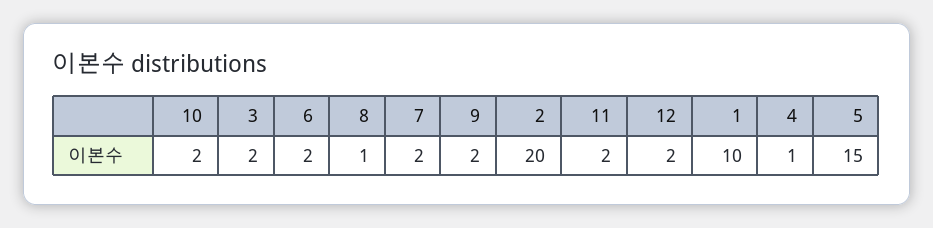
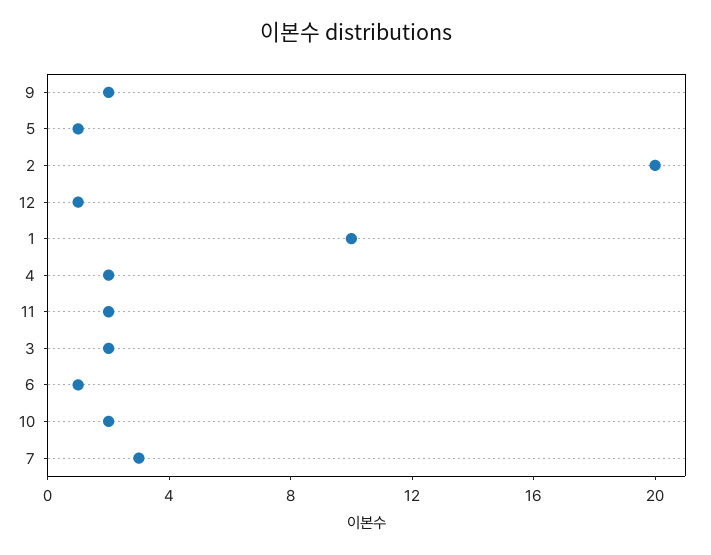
6: 2 -> 1
8: 1 -> none
7: 2 -> 3
12: 2 -> 1
4: 1 -> 2
5: 15 -> 1

